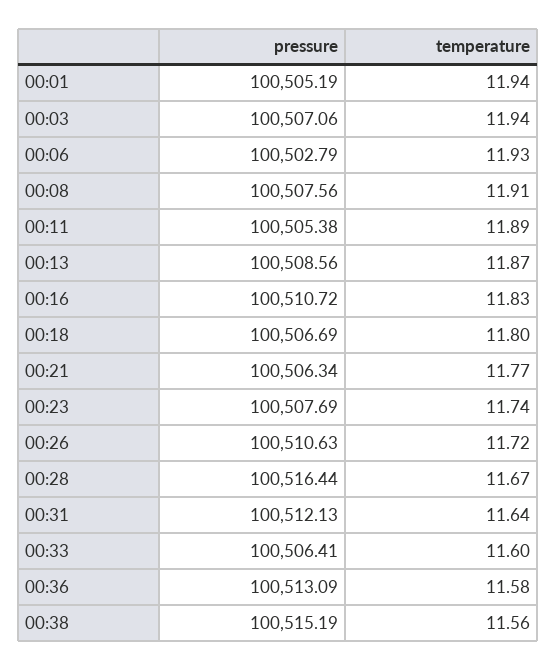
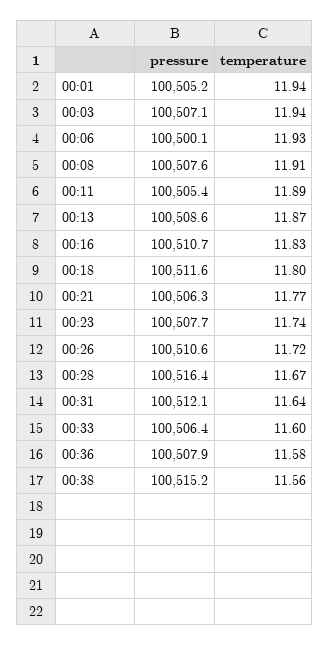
pressure, 00:06: 100502.79 -> 100500.1
pressure, 00:18: 100506.69 -> 100511.6
pressure, 00:36: 100513.09 -> 100507.9

